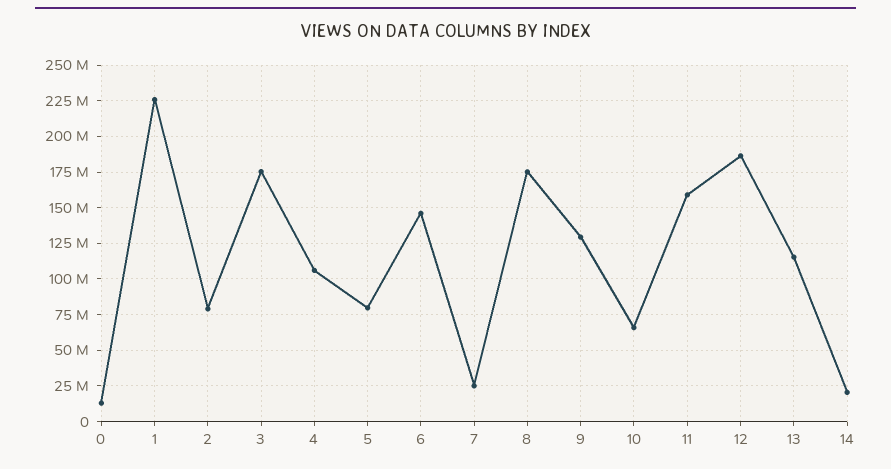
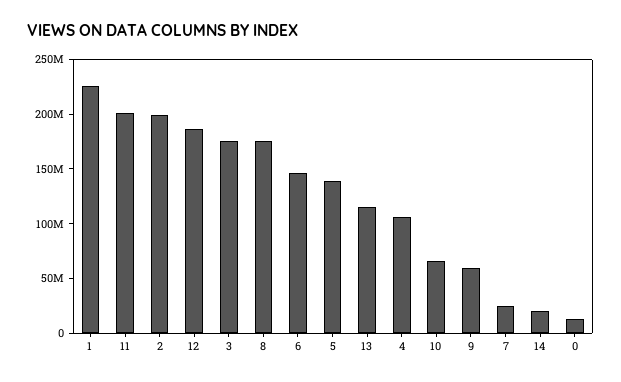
2: 80000000 -> 200000000
5: 80000000 -> 140000000
9: 130000000 -> 60000000
11: 160000000 -> 200000000

